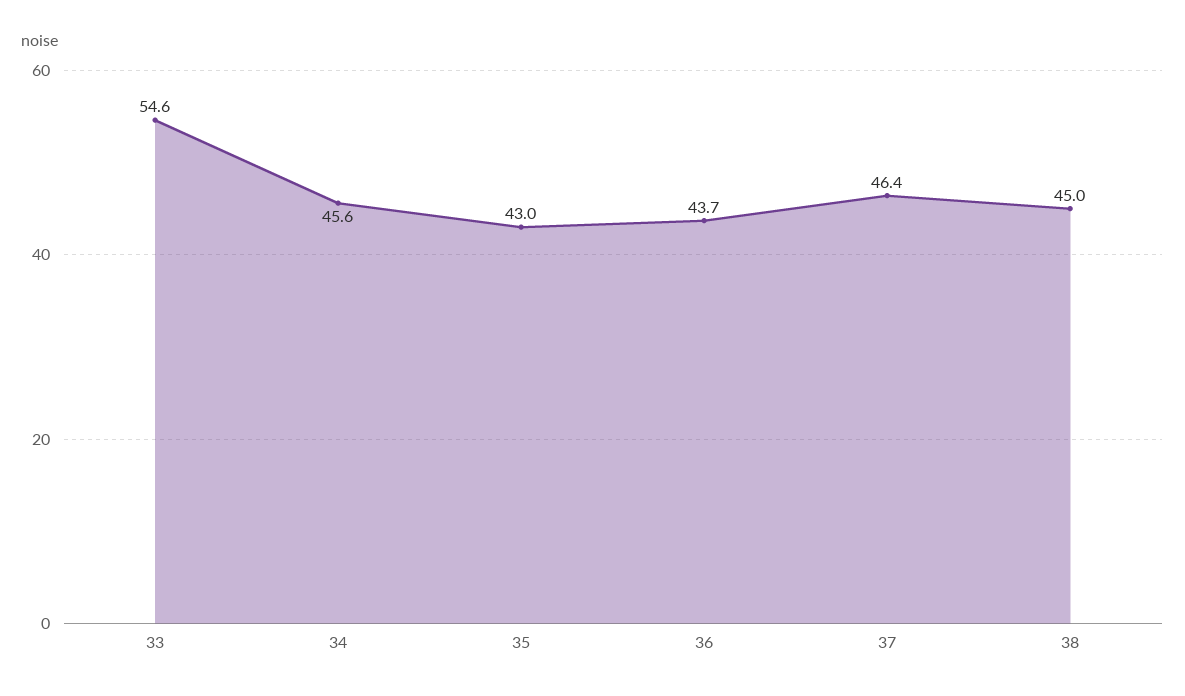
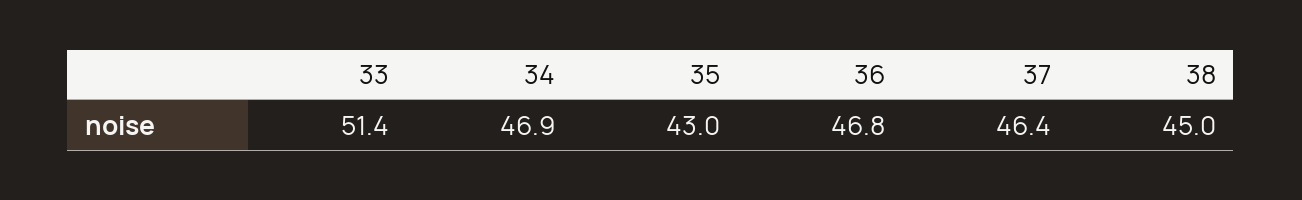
33: 54.6 -> 51.4
34: 45.6 -> 46.9
36: 43.7 -> 46.8

